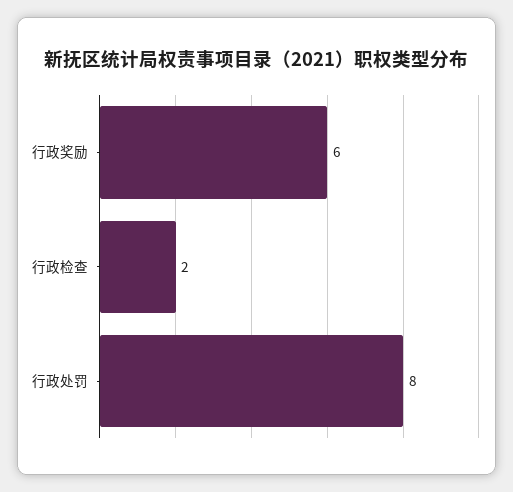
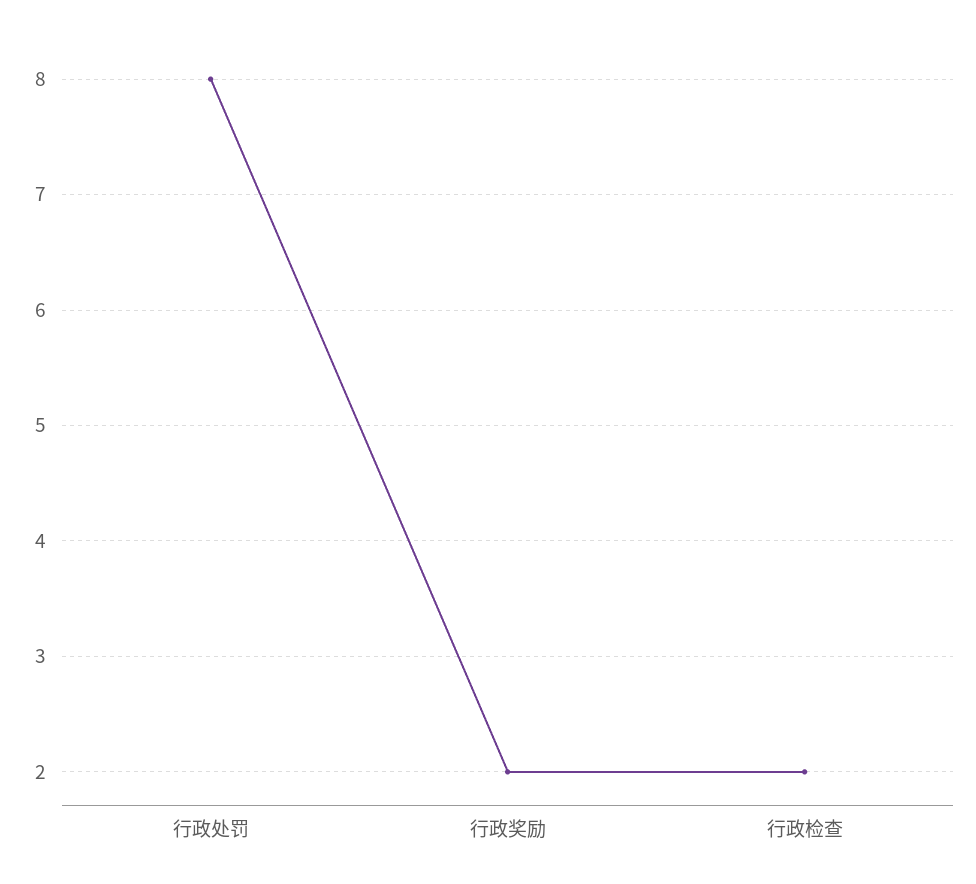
行政奖励: 6 -> 2

